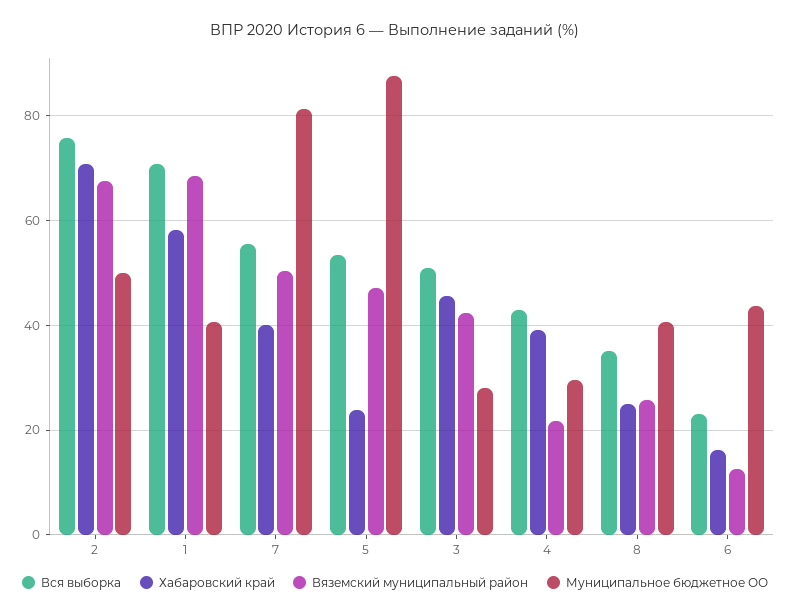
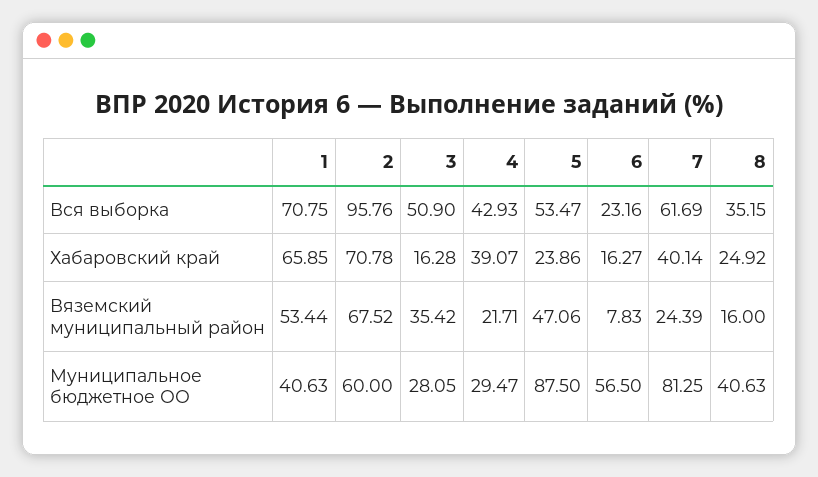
Вся выборка, 2: 76 -> 95.76
Муниципальное бюджетное ОО, 2: 50 -> 60
Хабаровский край, 1: 58 -> 65.85
Вяземский муниципальный район, 1: 68 -> 53.44
Вся выборка, 7: 56 -> 61.69
Вяземский муниципальный район, 7: 50 -> 24.39
Хабаровский край, 3: 46 -> 16.28
Вяземский муниципальный район, 3: 42 -> 35.42
Вяземский муниципальный район, 8: 26 -> 16
Вяземский муниципальный район, 6: 12 -> 7.83
Муниципальное бюджетное ОО, 6: 44 -> 56.5

